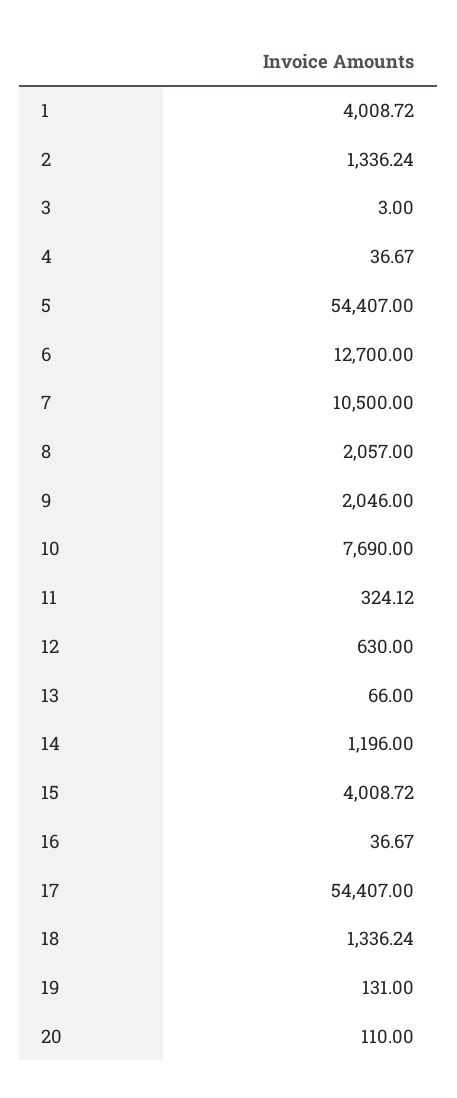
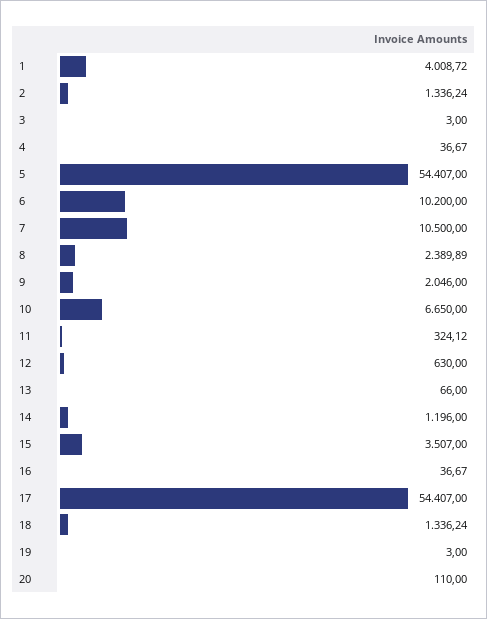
6: 12700 -> 10200
8: 2057 -> 2389.89
10: 7690 -> 6650
15: 4008.72 -> 3507
19: 131 -> 3

